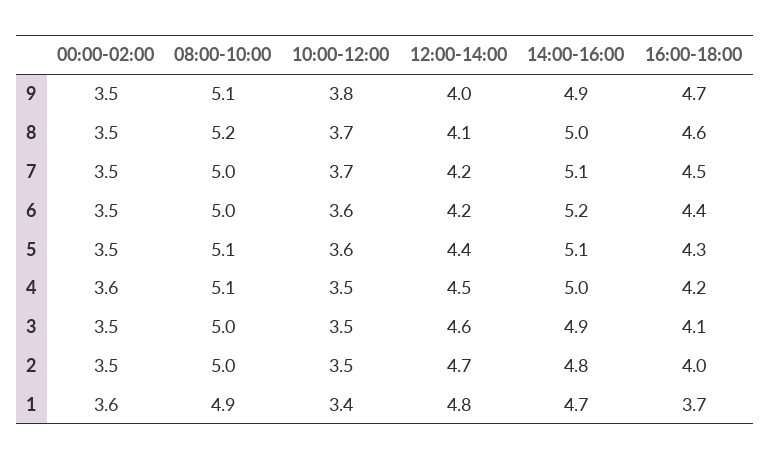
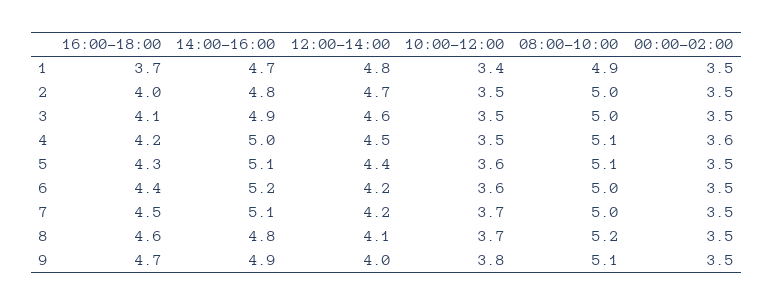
14:00-16:00, 8: 5 -> 4.8
00:00-02:00, 1: 3.6 -> 3.5

